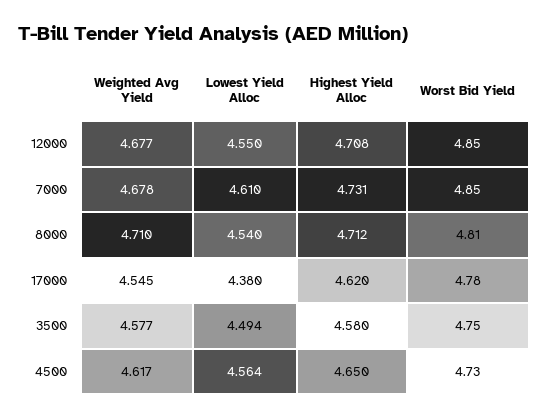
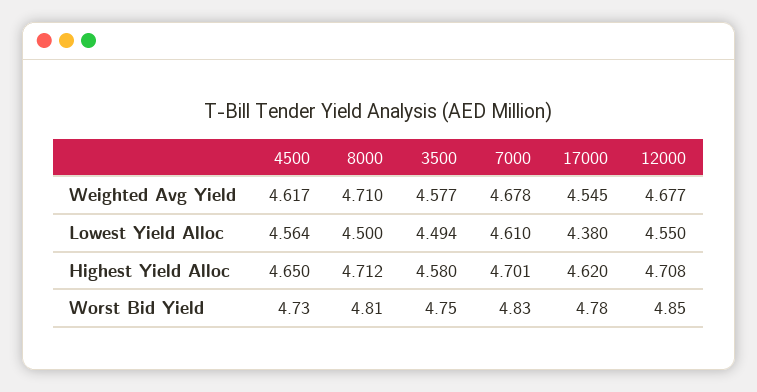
Highest Yield Alloc, 7000: 4.731 -> 4.701
Worst Bid Yield, 7000: 4.85 -> 4.83
Lowest Yield Alloc, 8000: 4.54 -> 4.5

